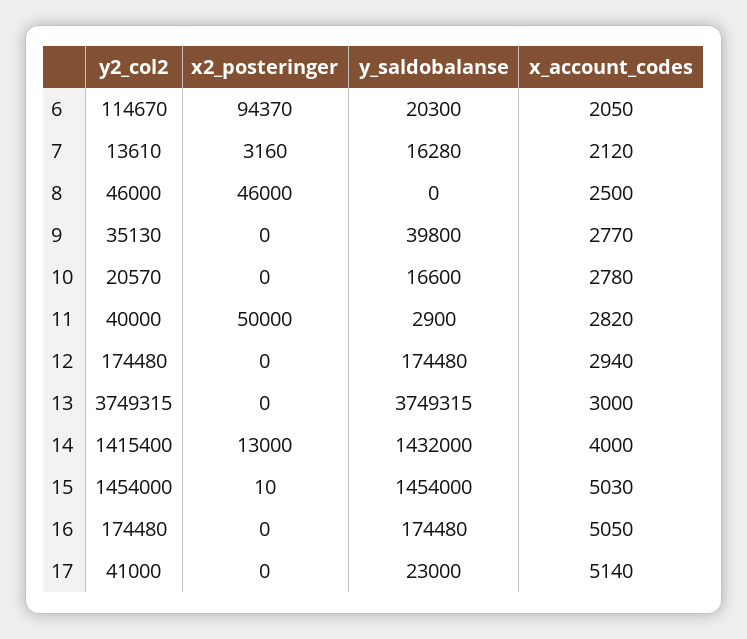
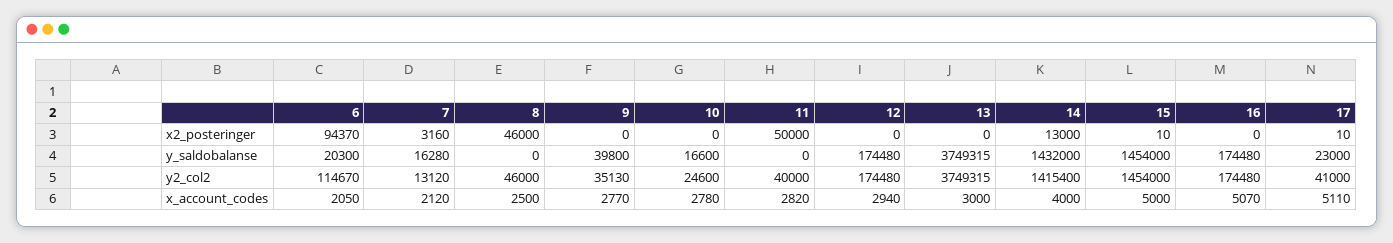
y2_col2, 7: 13610 -> 13120
y2_col2, 10: 20570 -> 24600
y_saldobalanse, 11: 2900 -> 0
x_account_codes, 15: 5030 -> 5000
x_account_codes, 16: 5050 -> 5070
x2_posteringer, 17: 0 -> 10
x_account_codes, 17: 5140 -> 5110

